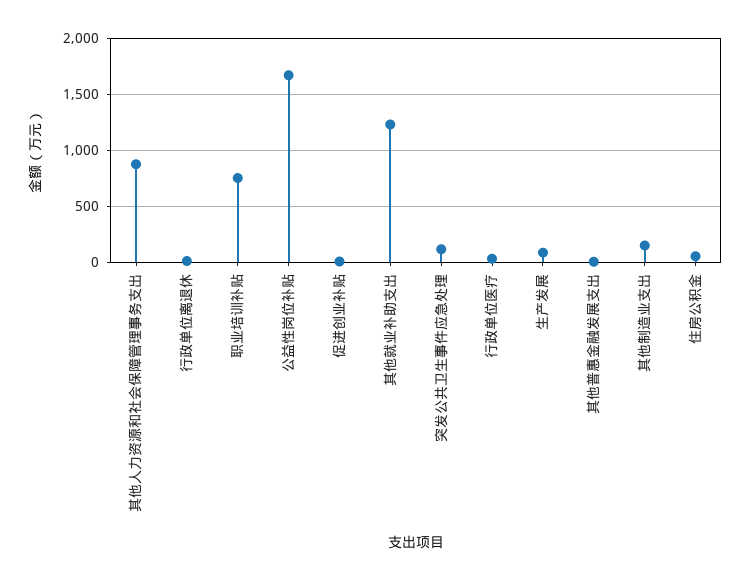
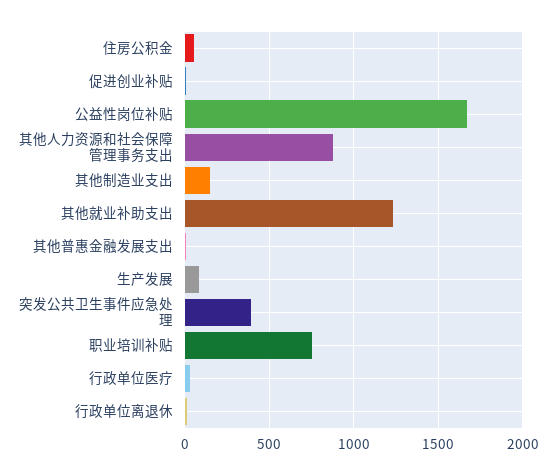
突发公共卫生事件应急处理: 100 -> 400

